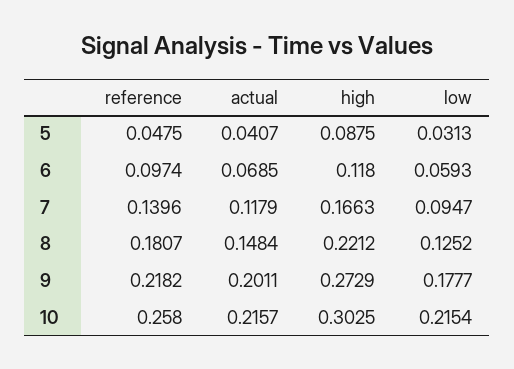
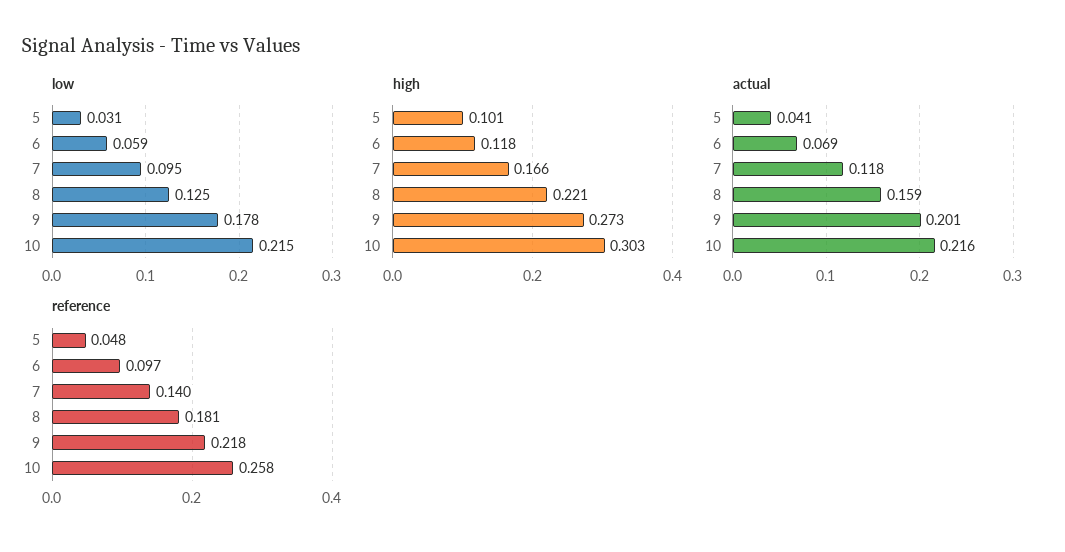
high, 5: 0.0875 -> 0.101
actual, 8: 0.1484 -> 0.159

